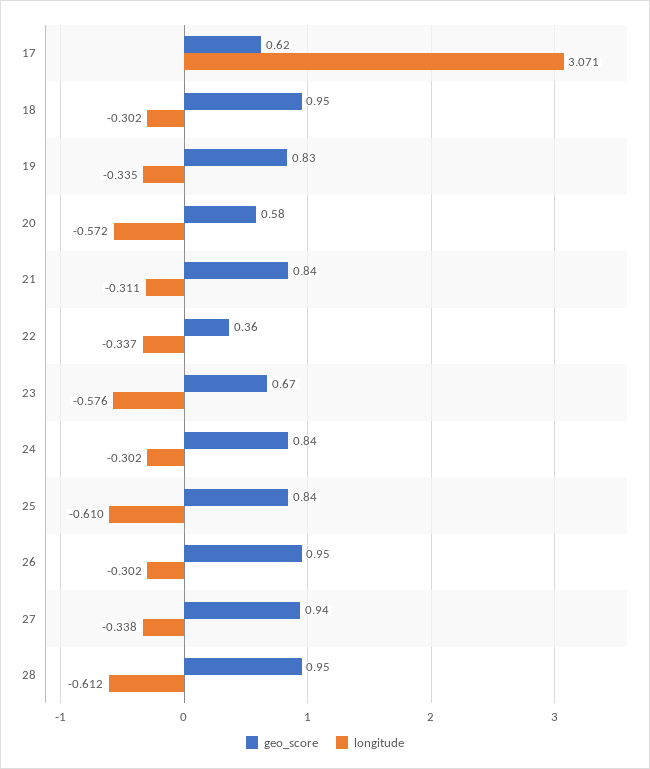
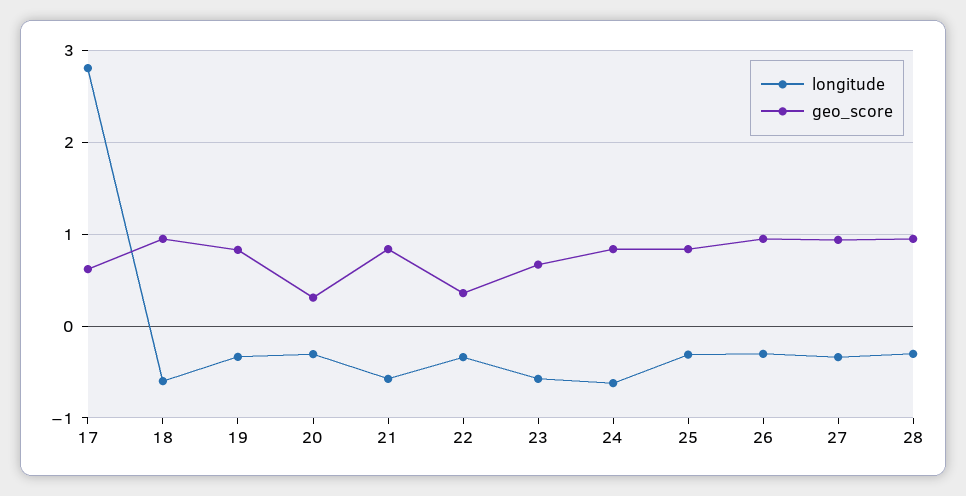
longitude, 17: 3.071 -> 2.8
longitude, 18: -0.302 -> -0.6
geo_score, 20: 0.58 -> 0.3
longitude, 20: -0.572 -> -0.3
longitude, 21: -0.311 -> -0.6
longitude, 24: -0.302 -> -0.6
longitude, 25: -0.61 -> -0.3
longitude, 28: -0.612 -> -0.3

